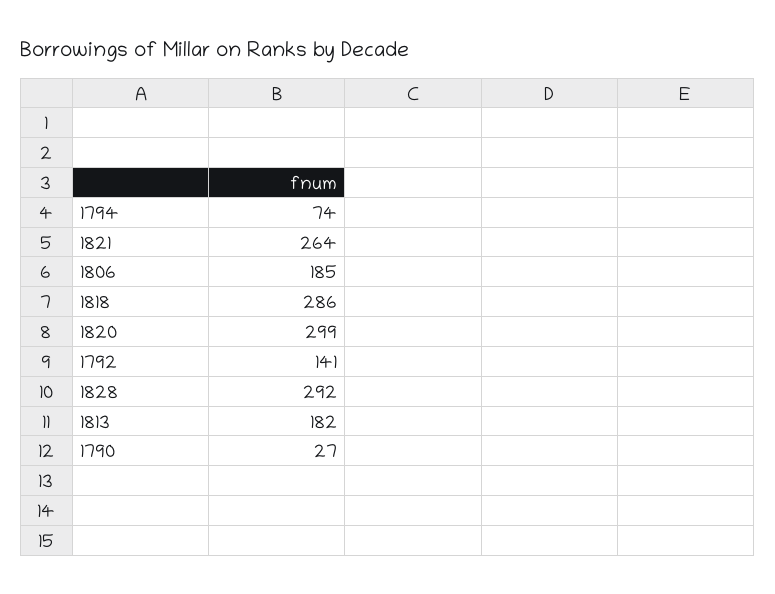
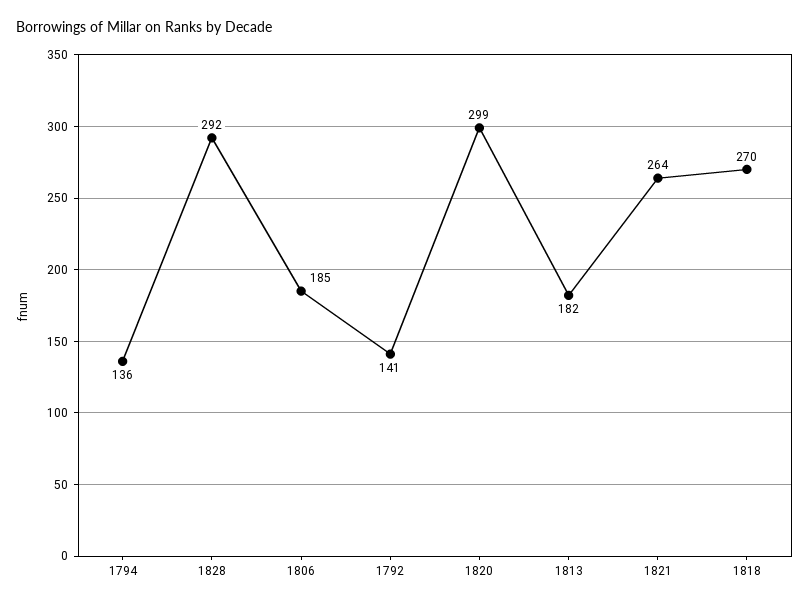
1794: 74 -> 136
1818: 286 -> 270
1790: 27 -> none

